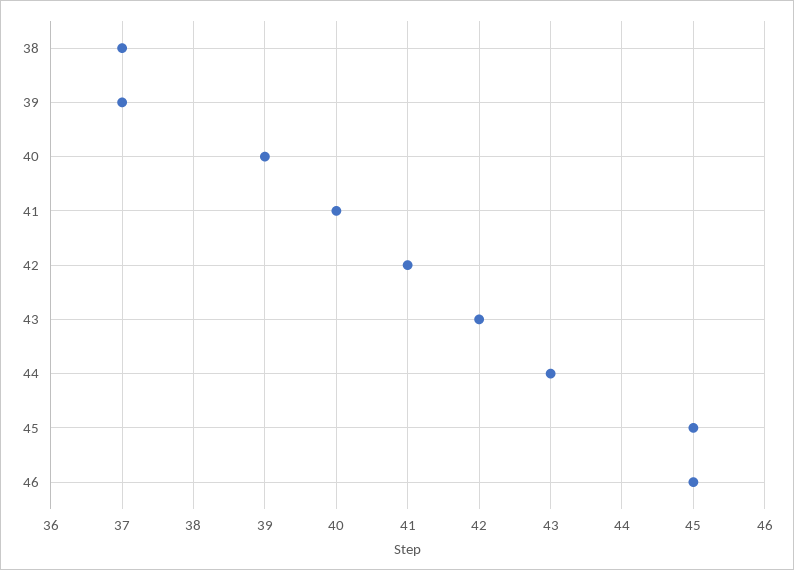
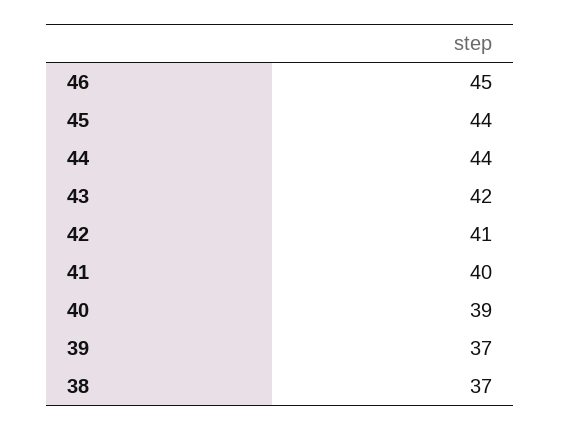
44: 43 -> 44
45: 45 -> 44

